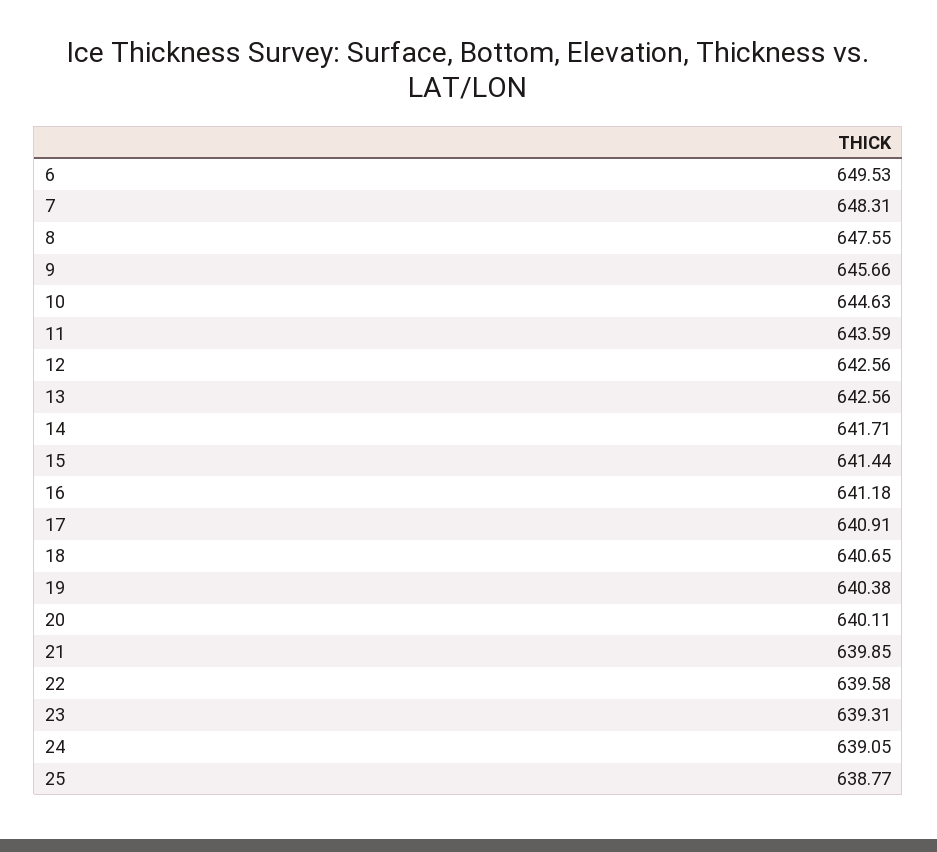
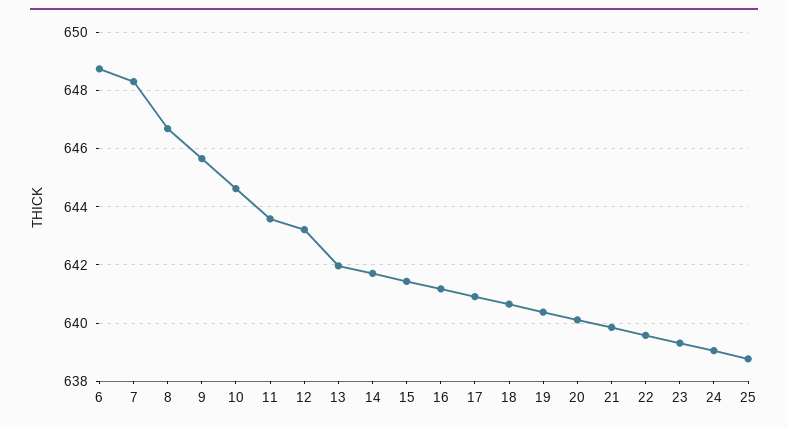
6: 649.53 -> 648.75
8: 647.55 -> 646.75
12: 642.56 -> 643.25
13: 642.56 -> 642

